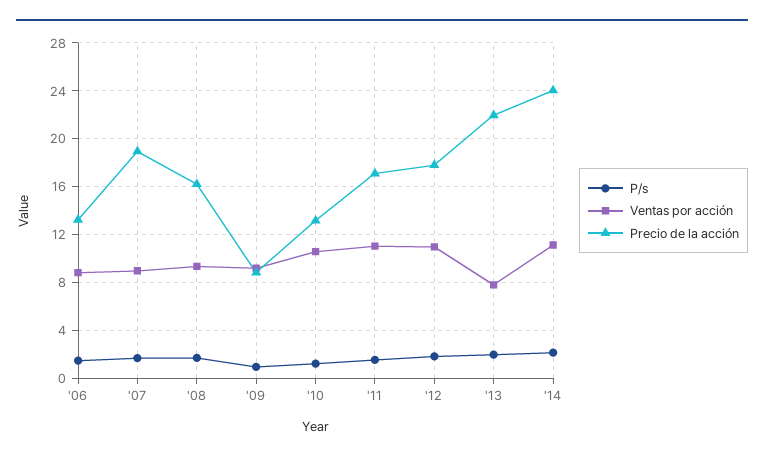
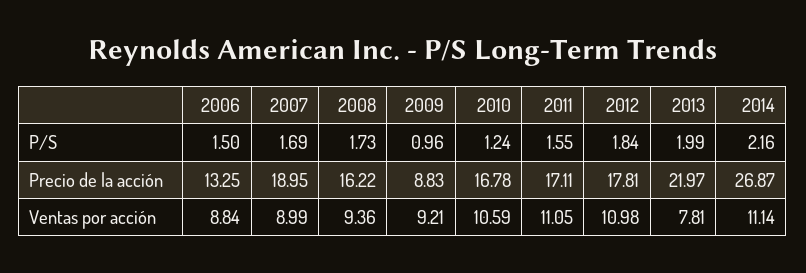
Precio de la acción, '10: 13 -> 16.78
Precio de la acción, '14: 24 -> 26.87

